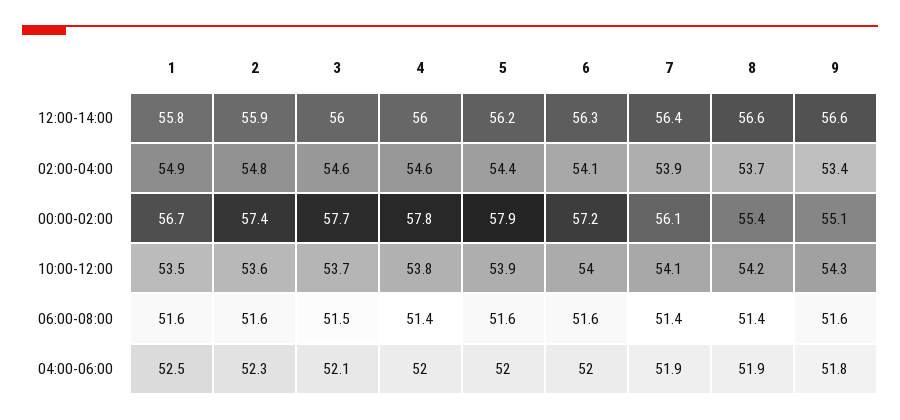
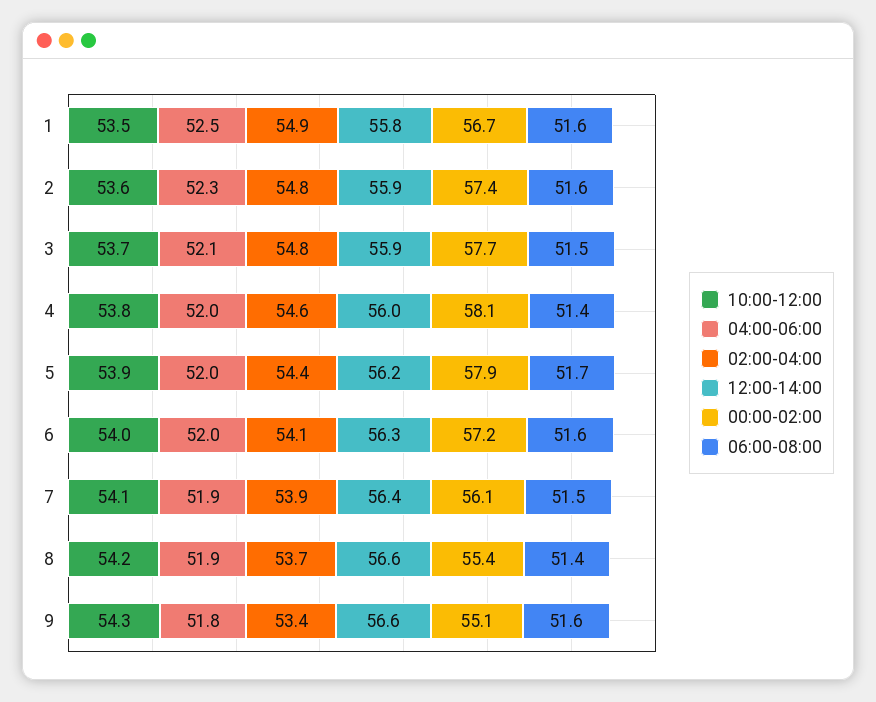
12:00-14:00, 3: 56 -> 55.9
02:00-04:00, 3: 54.6 -> 54.8
00:00-02:00, 4: 57.8 -> 58.1
06:00-08:00, 5: 51.6 -> 51.7
06:00-08:00, 7: 51.4 -> 51.5

